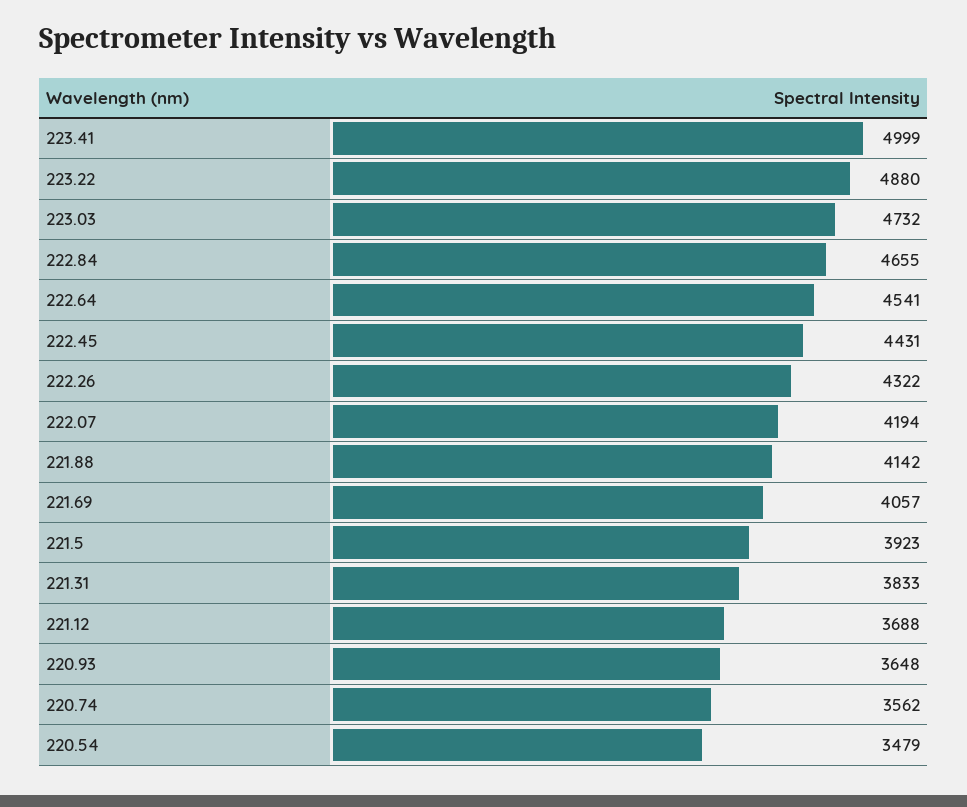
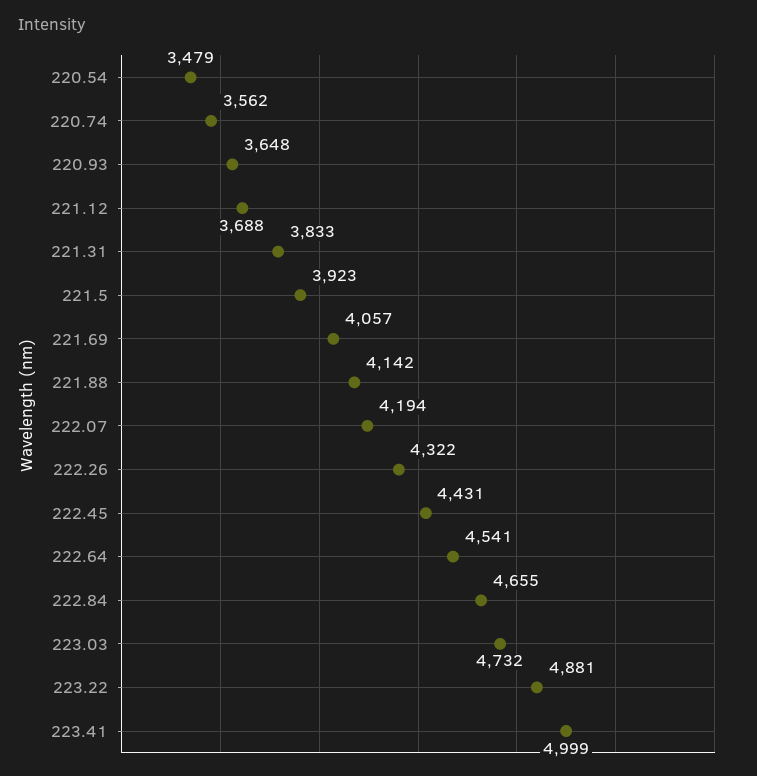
223.22: 4880 -> 4881

